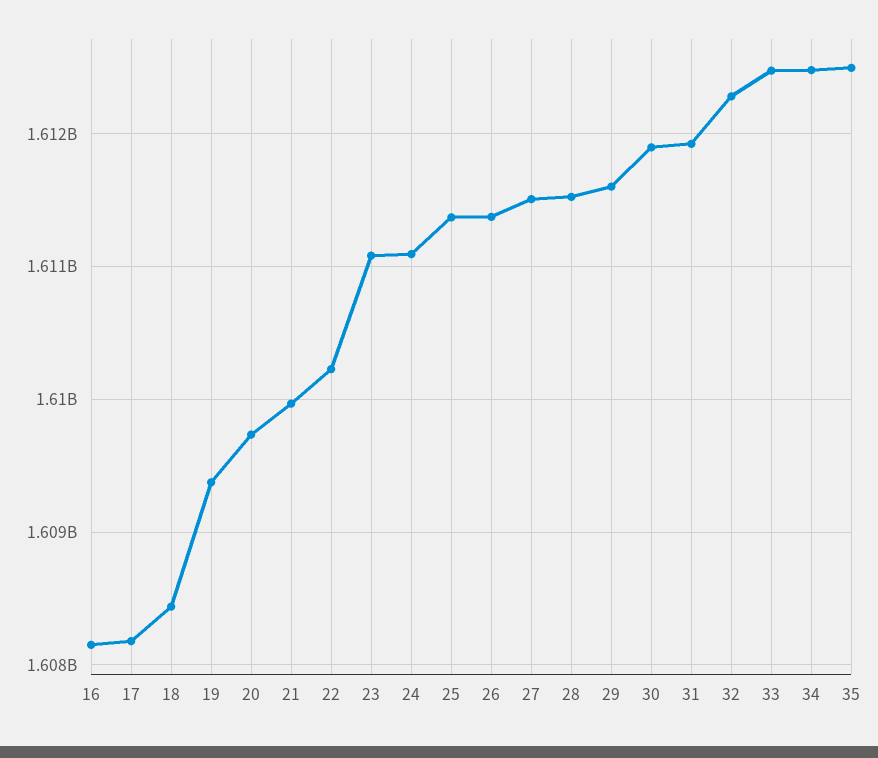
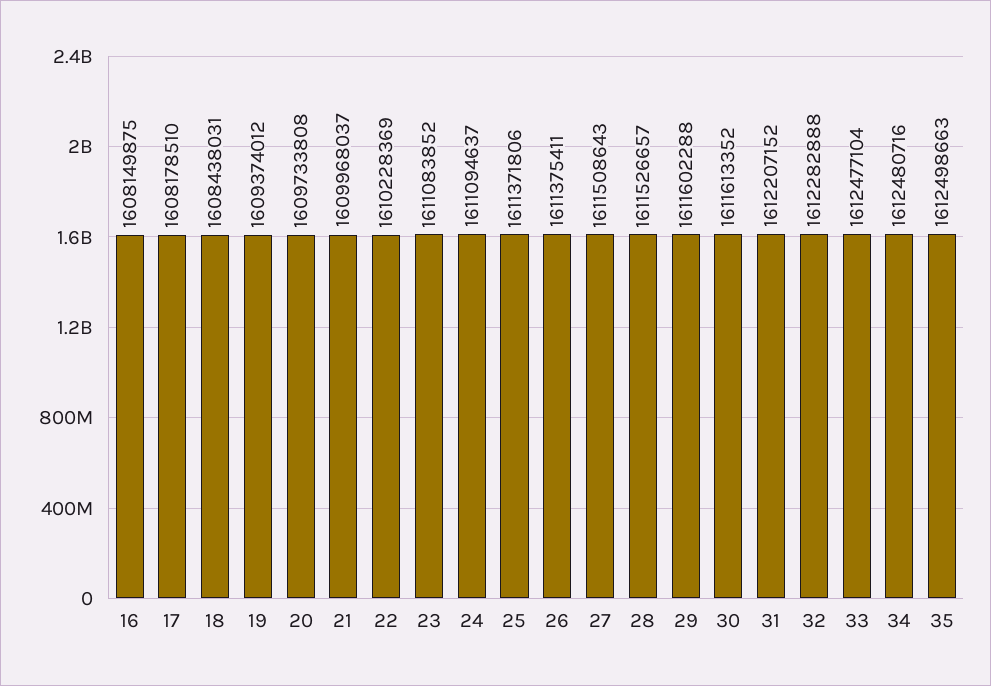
30: 1611900000 -> 1611613352
31: 1611900000 -> 1612207152

